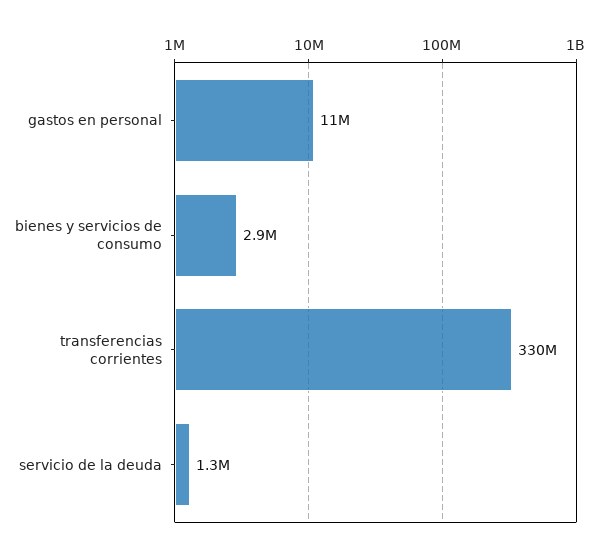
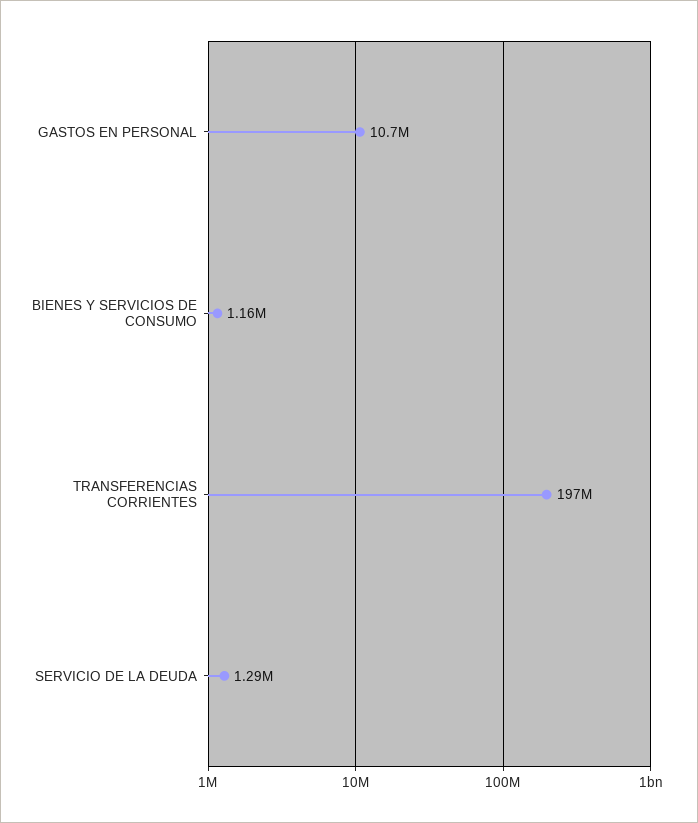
bienes y servicios de consumo: 2900000 -> 1160000
transferencias corrientes: 330000000 -> 197000000

